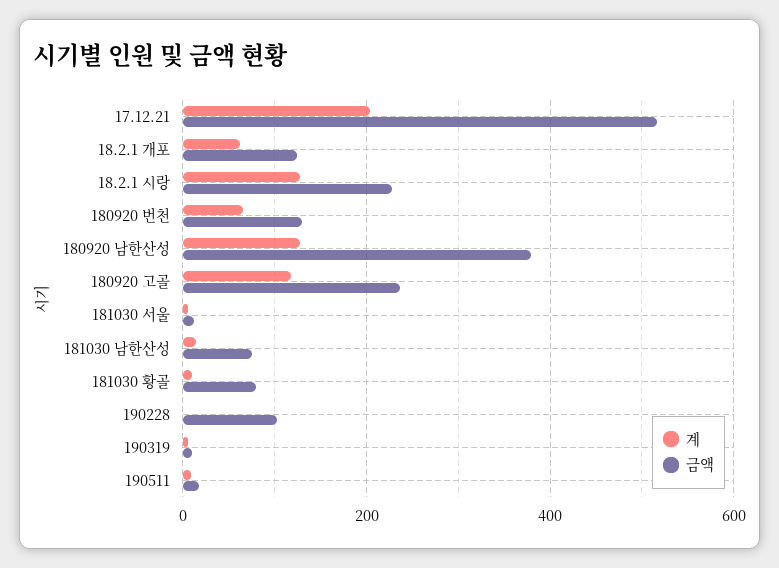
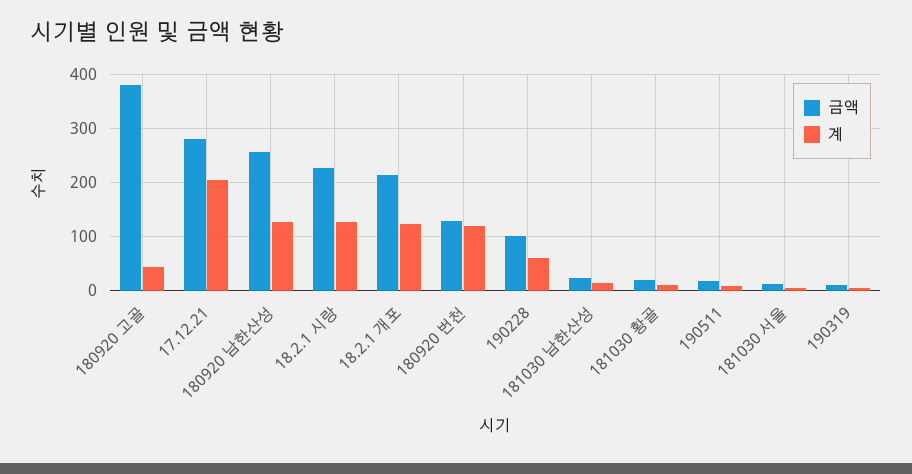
금액, 17.12.21: 520 -> 280
계, 18.2.1 개포: 60 -> 120
금액, 18.2.1 개포: 120 -> 220
계, 180920 번천: 60 -> 120
금액, 180920 남한산성: 380 -> 260
계, 180920 고골: 120 -> 40
금액, 180920 고골: 240 -> 380
금액, 181030 남한산성: 80 -> 20
금액, 181030 황골: 80 -> 20
계, 190228: 0 -> 60

